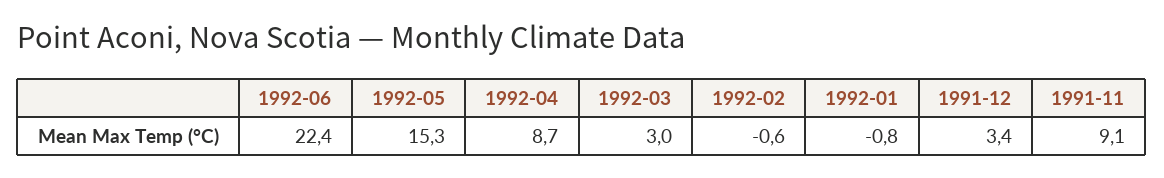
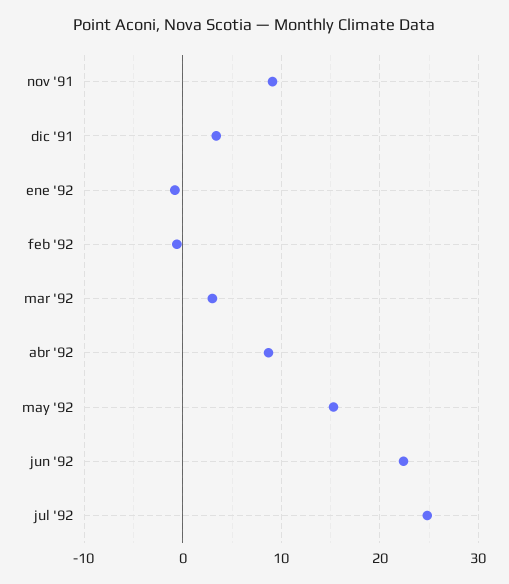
jul '92: none -> 25

